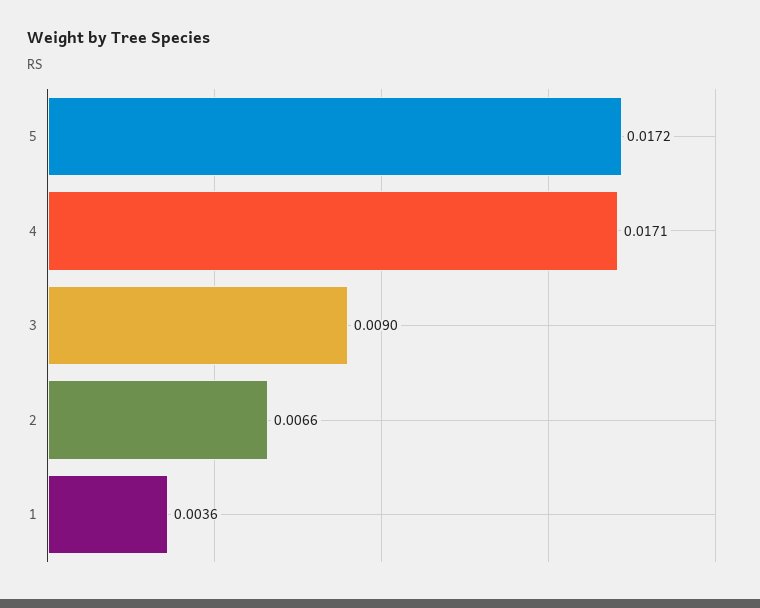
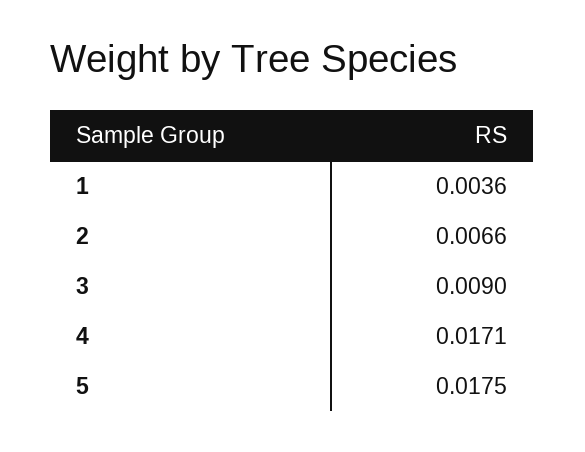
5: 0.0172 -> 0.0175

